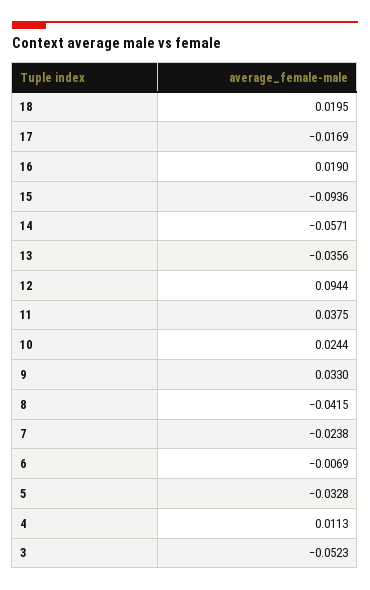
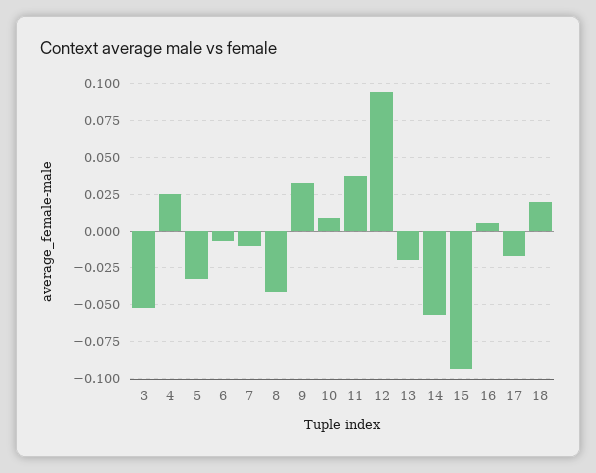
16: 0.019 -> 0.005
13: -0.0356 -> -0.02
10: 0.0244 -> 0.01
7: -0.0238 -> -0.01
4: 0.0113 -> 0.025

